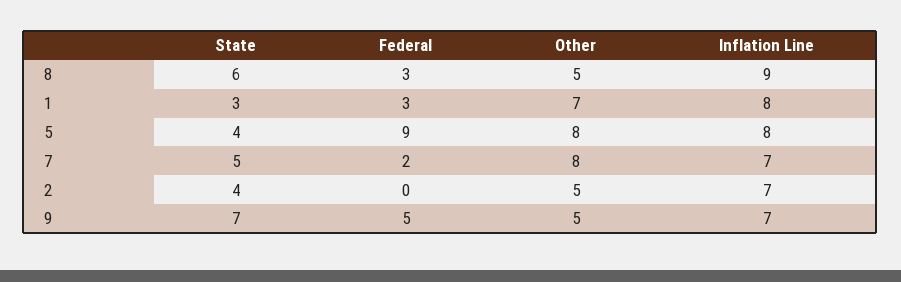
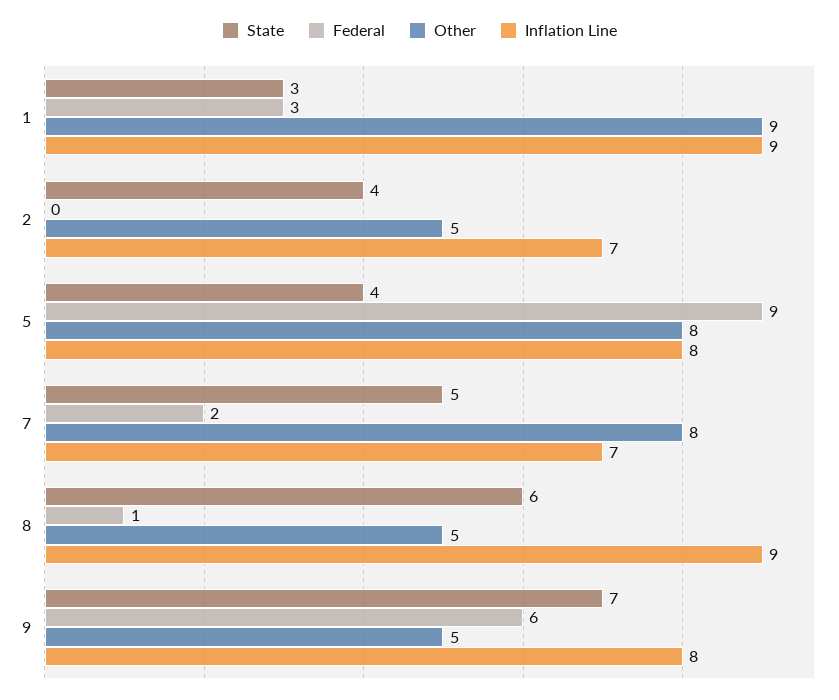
Federal, 8: 3 -> 1
Other, 1: 7 -> 9
Inflation Line, 1: 8 -> 9
Federal, 9: 5 -> 6
Inflation Line, 9: 7 -> 8

